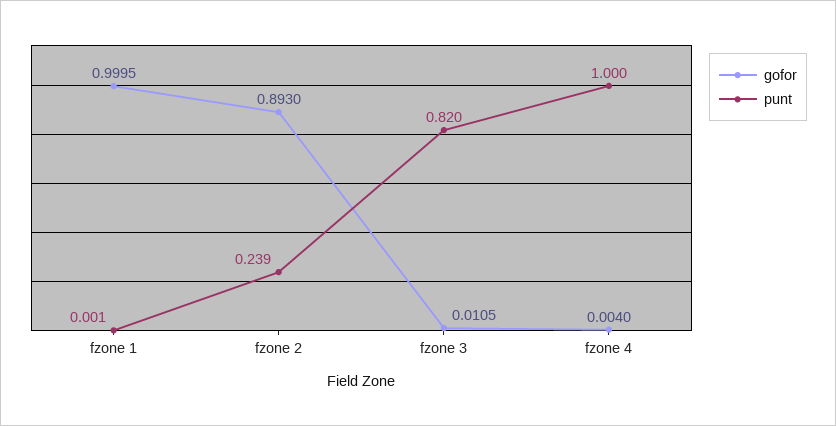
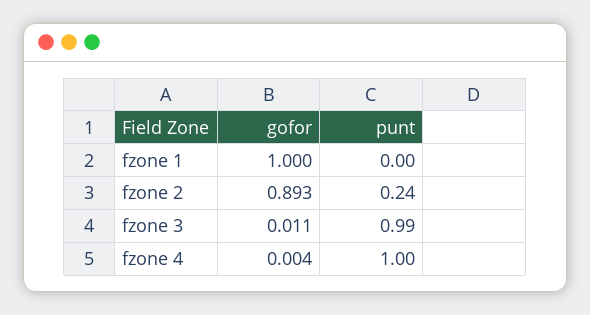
punt, fzone 3: 0.82 -> 0.99

